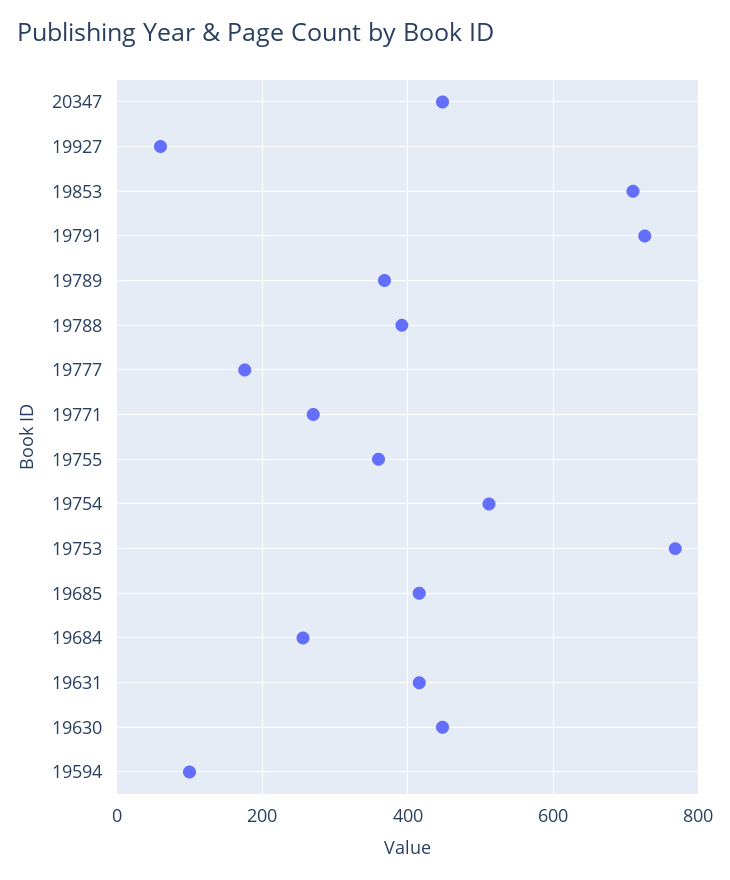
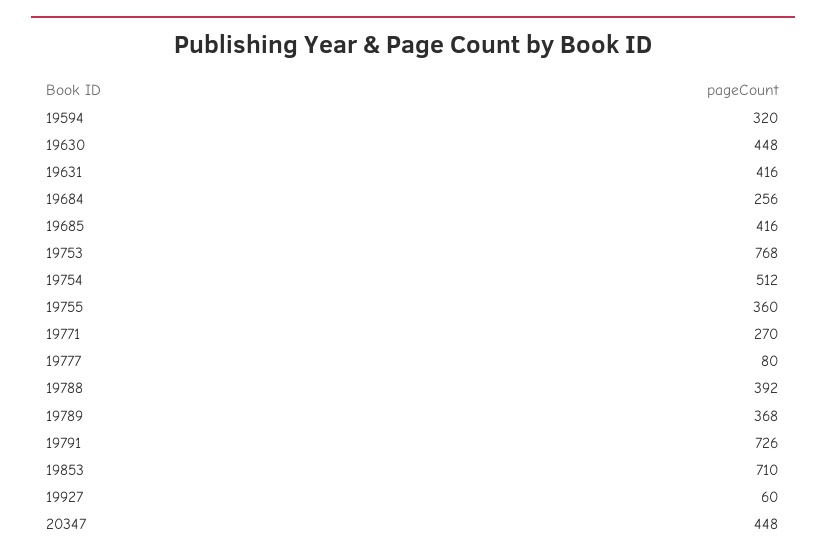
19777: 180 -> 80
19594: 100 -> 320

